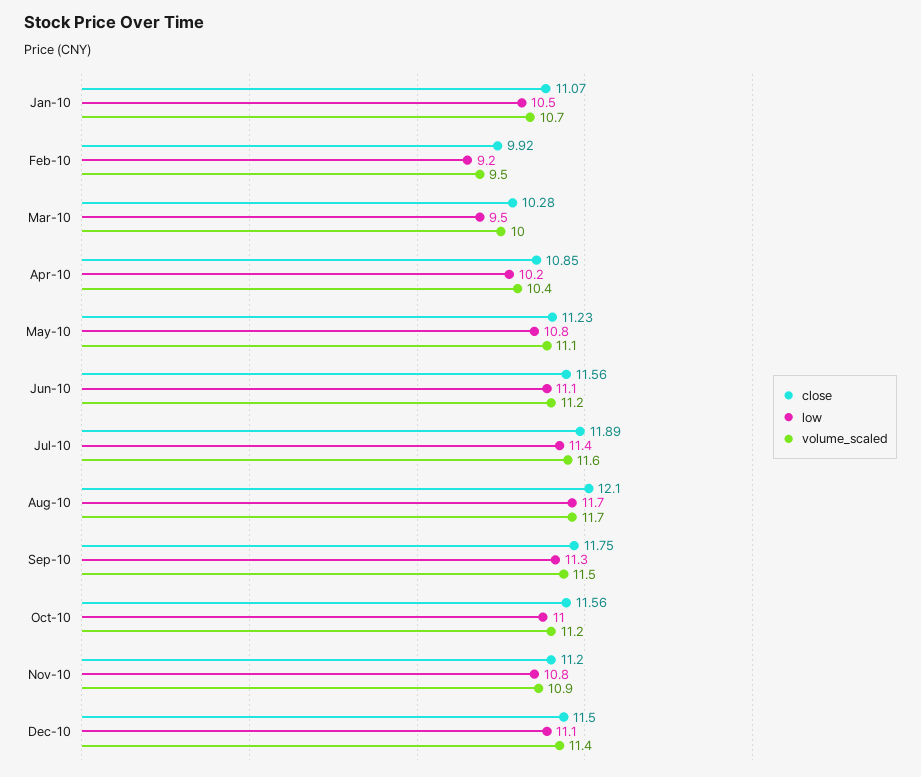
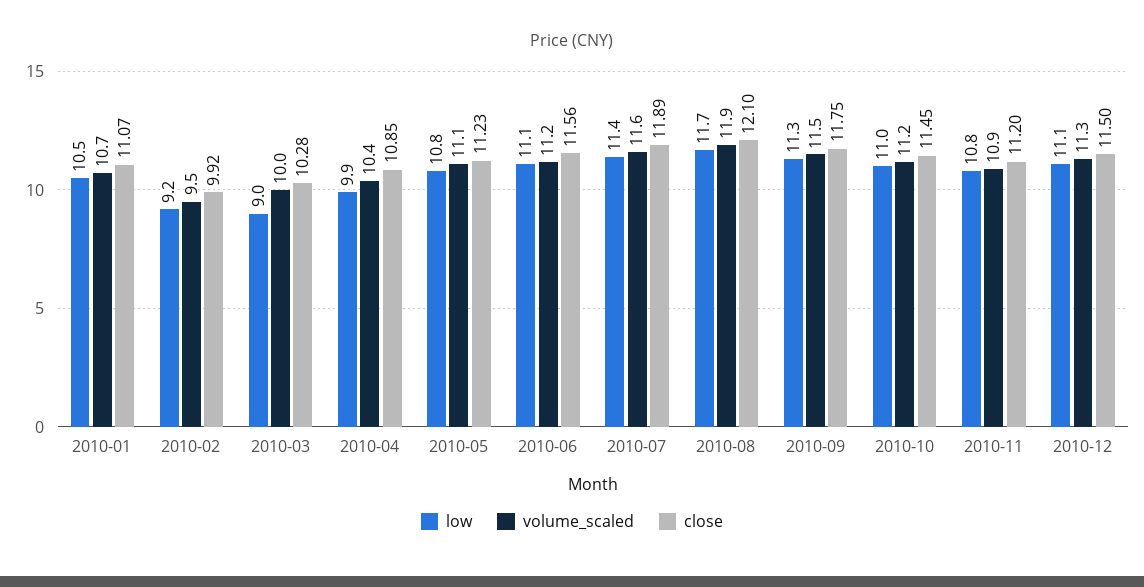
low, Mar-10: 9.5 -> 9
low, Apr-10: 10.2 -> 9.9
volume_scaled, Aug-10: 11.7 -> 11.9
close, Oct-10: 11.56 -> 11.45
volume_scaled, Dec-10: 11.4 -> 11.3

